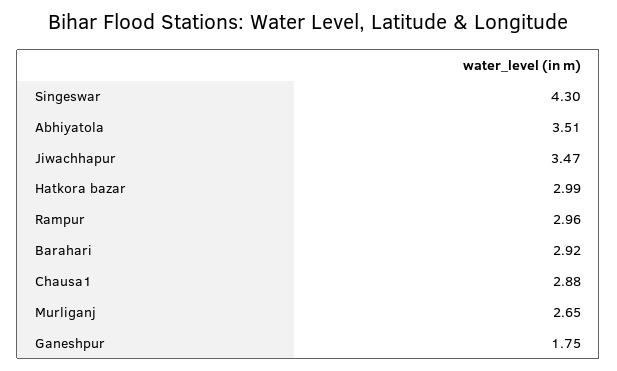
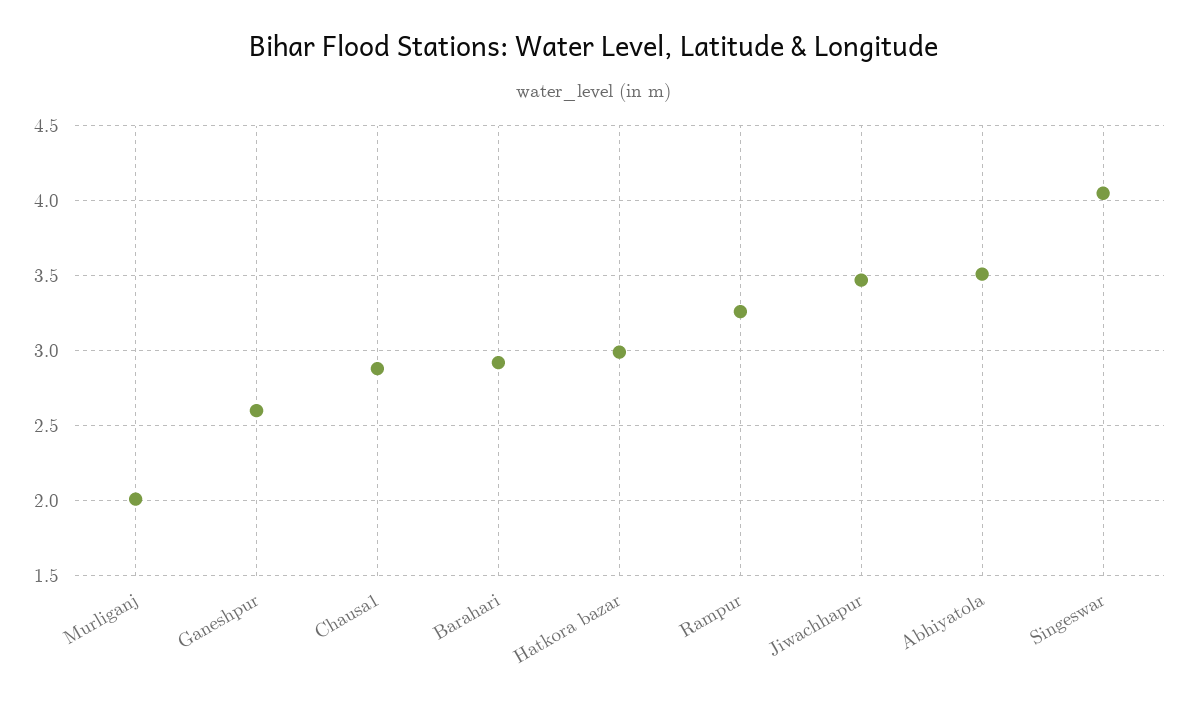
Singeswar: 4.3 -> 4.05
Rampur: 2.96 -> 3.25
Murliganj: 2.65 -> 2
Ganeshpur: 1.75 -> 2.6

